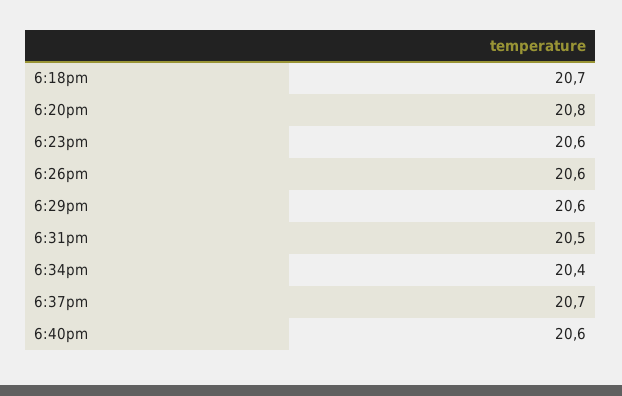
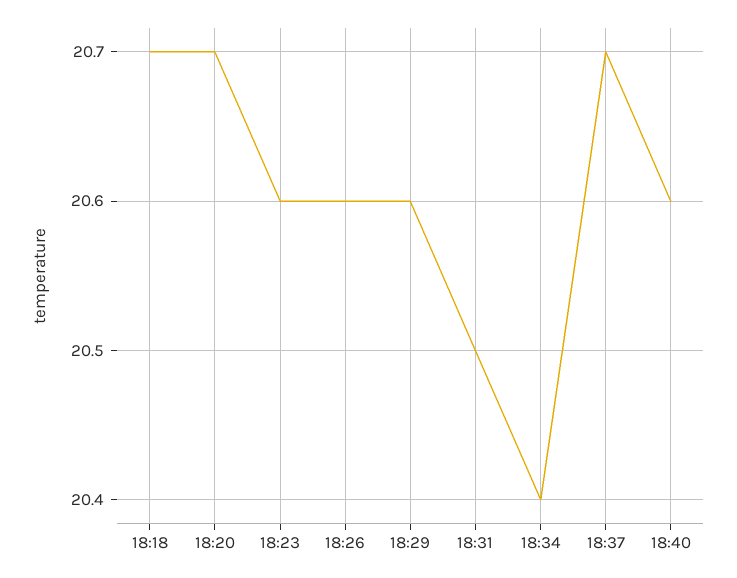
6:20pm: 20.8 -> 20.7

